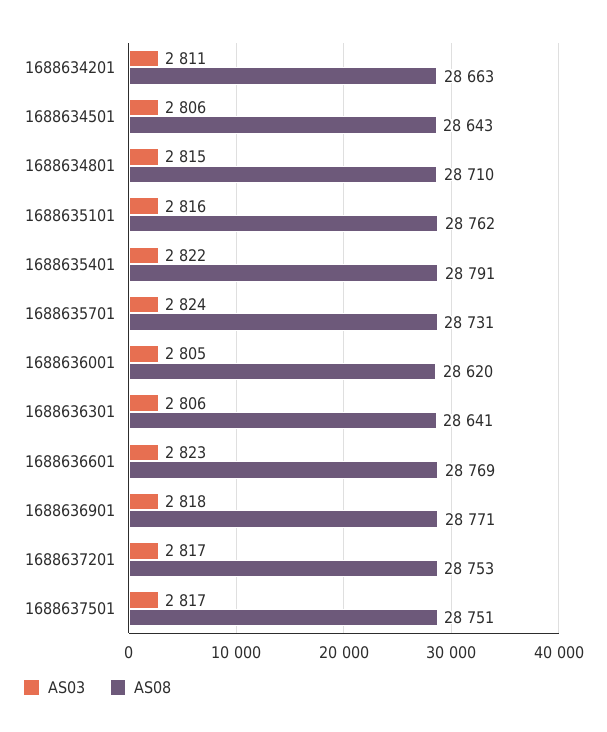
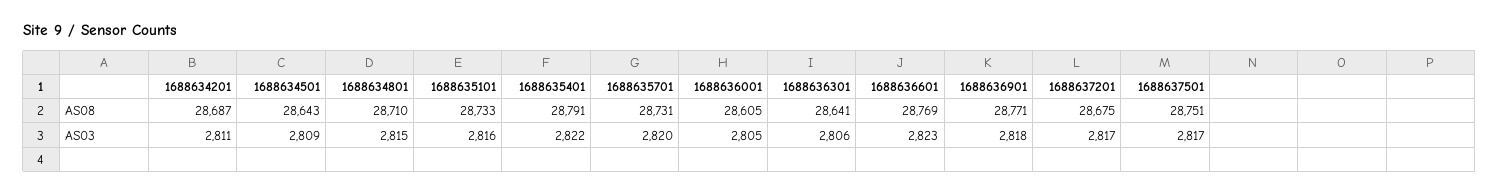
AS08, 1688634201: 28663 -> 28687
AS03, 1688634501: 2806 -> 2809
AS08, 1688635101: 28762 -> 28733
AS03, 1688635701: 2824 -> 2820
AS08, 1688636001: 28620 -> 28605
AS08, 1688637201: 28753 -> 28675

